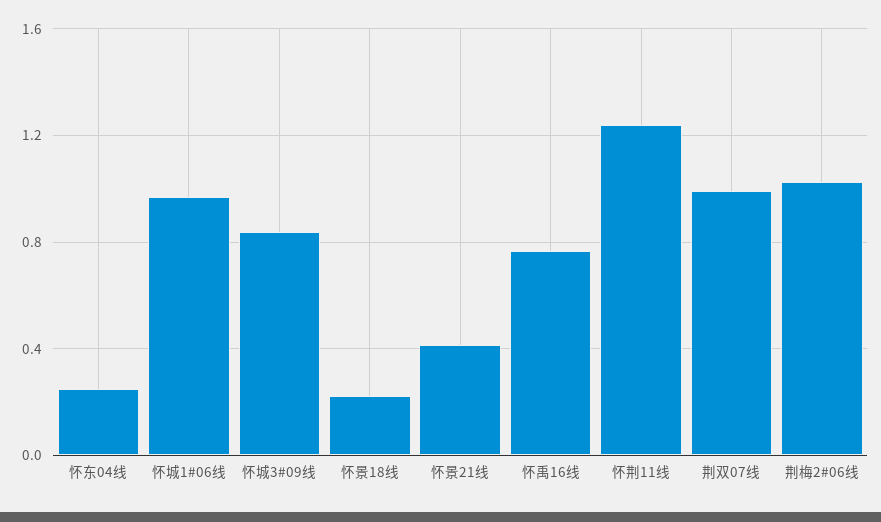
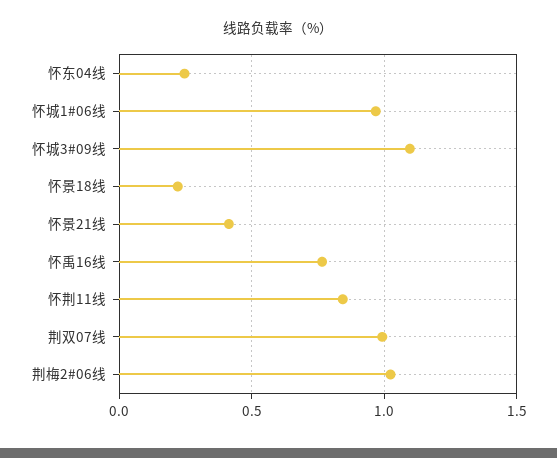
怀城3#09线: 0.85 -> 1.1
怀荆11线: 1.25 -> 0.85

